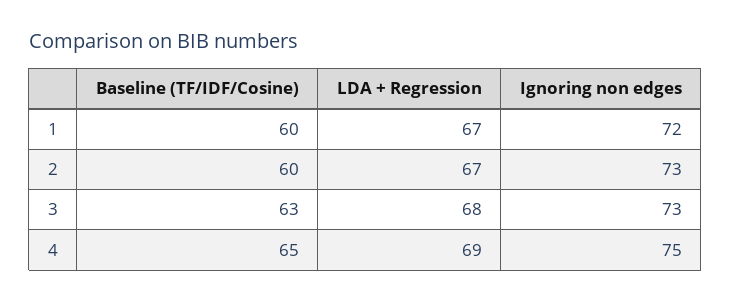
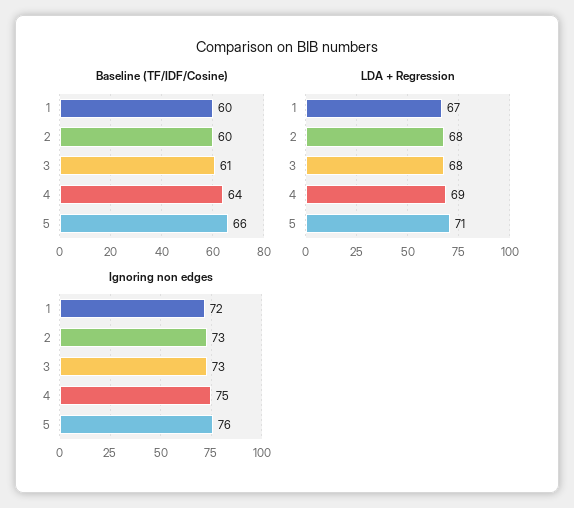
LDA + Regression, 2: 67 -> 68
Baseline (TF/IDF/Cosine), 3: 63 -> 61
Baseline (TF/IDF/Cosine), 4: 65 -> 64
Baseline (TF/IDF/Cosine), 5: none -> 66
LDA + Regression, 5: none -> 71
Ignoring non edges, 5: none -> 76

